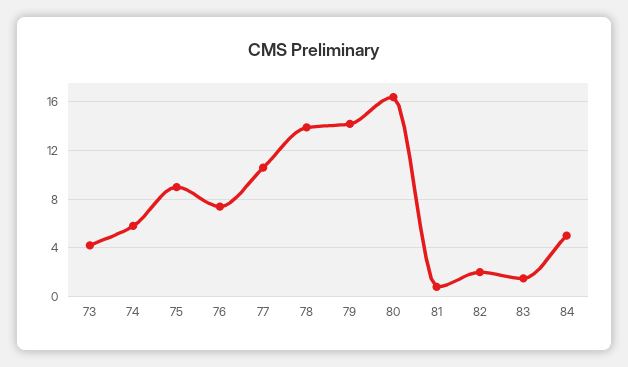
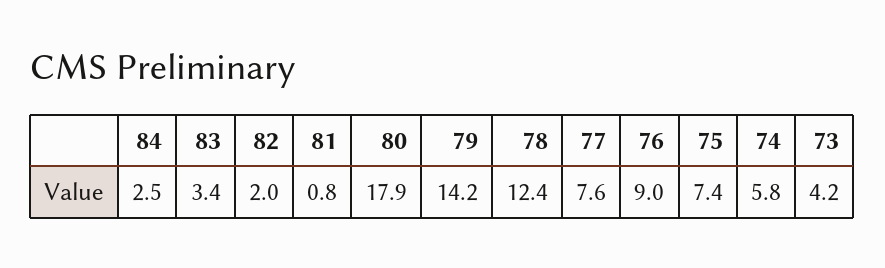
75: 9 -> 7.4
76: 7.5 -> 9
77: 10.5 -> 7.6
78: 14 -> 12.4
80: 16.5 -> 17.9
83: 1.5 -> 3.4
84: 5 -> 2.5

